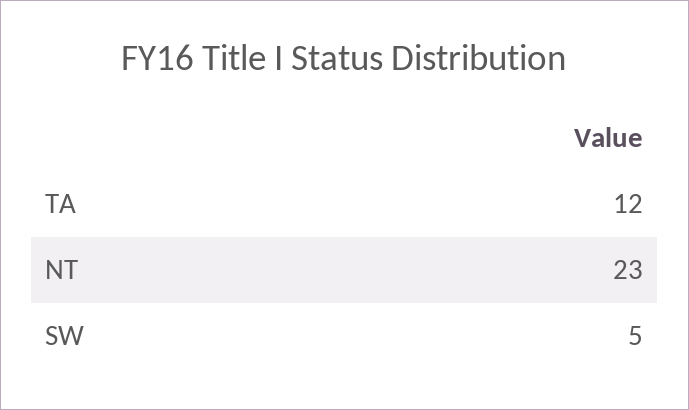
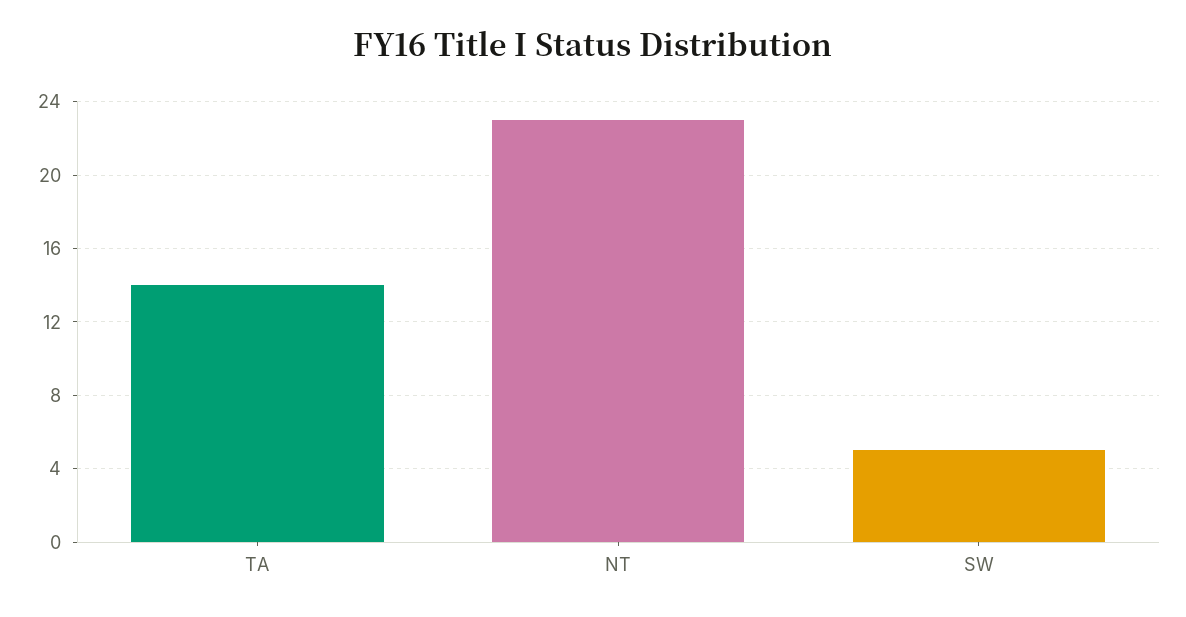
TA: 12 -> 14

